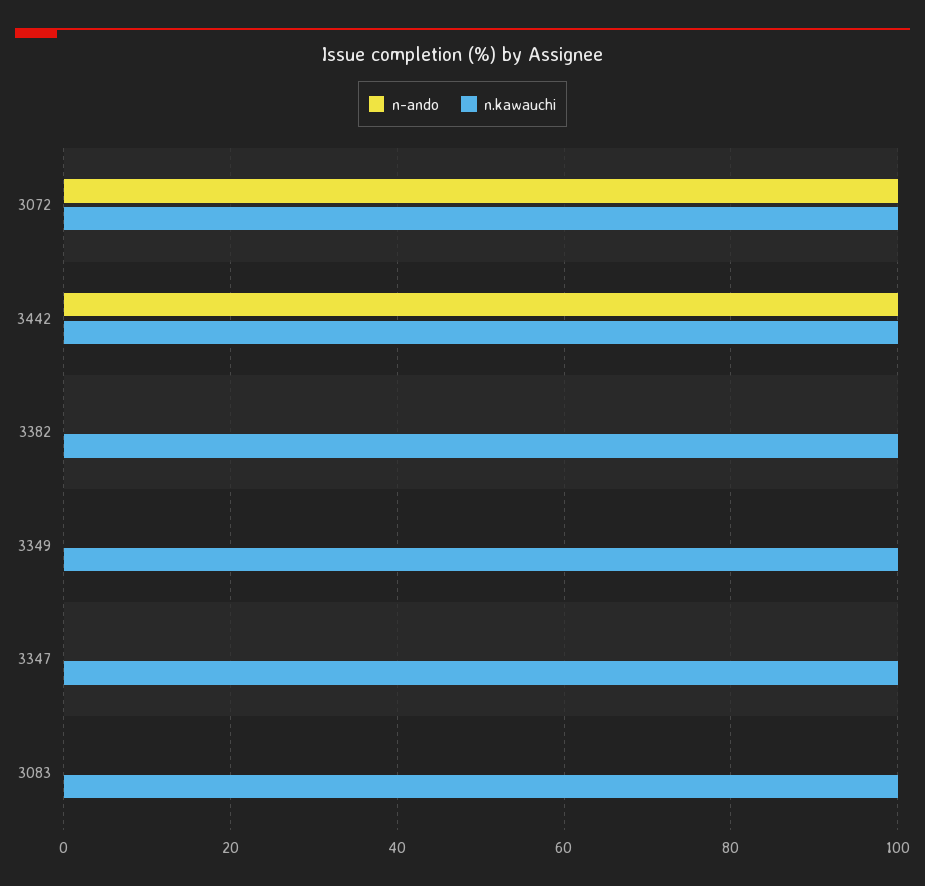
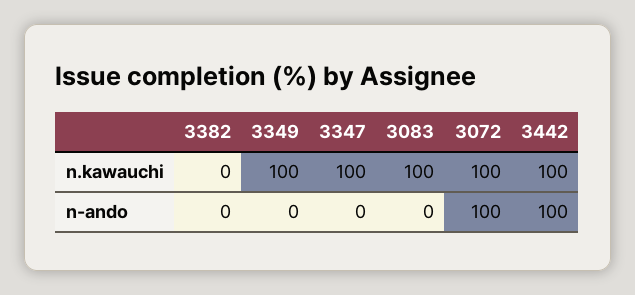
n.kawauchi, 3382: 100 -> 0

